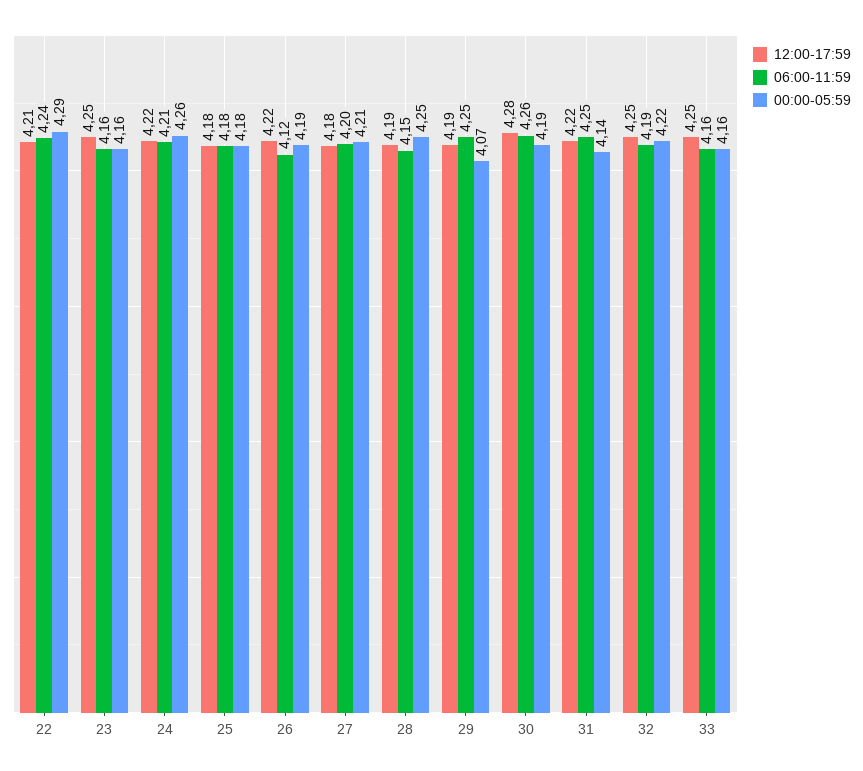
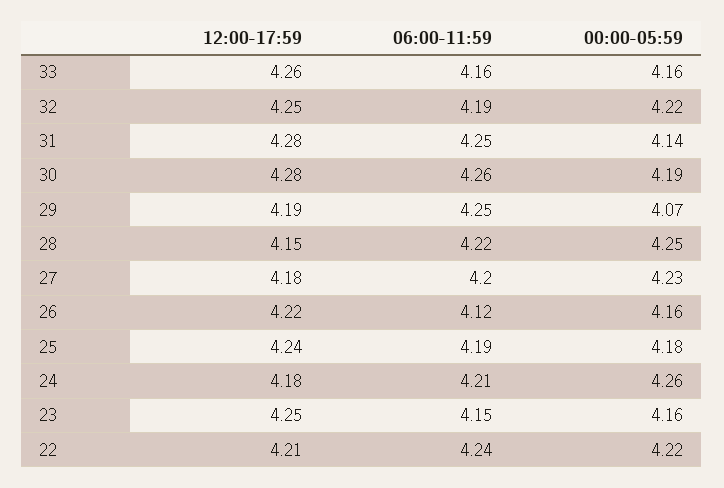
00:00-05:59, 22: 4.29 -> 4.22
06:00-11:59, 23: 4.16 -> 4.15
12:00-17:59, 24: 4.22 -> 4.18
12:00-17:59, 25: 4.18 -> 4.24
06:00-11:59, 25: 4.18 -> 4.19
00:00-05:59, 26: 4.19 -> 4.16
00:00-05:59, 27: 4.21 -> 4.23
12:00-17:59, 28: 4.19 -> 4.15
06:00-11:59, 28: 4.15 -> 4.22
12:00-17:59, 31: 4.22 -> 4.28
12:00-17:59, 33: 4.25 -> 4.26

